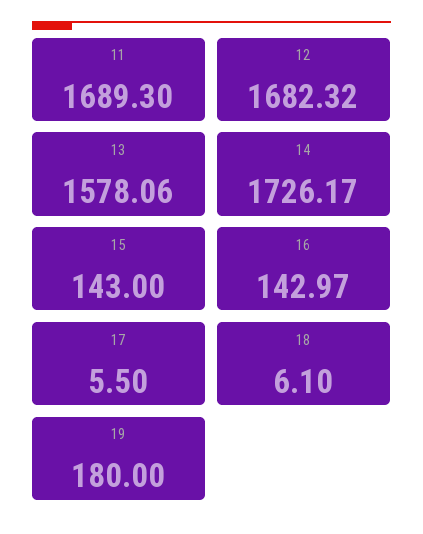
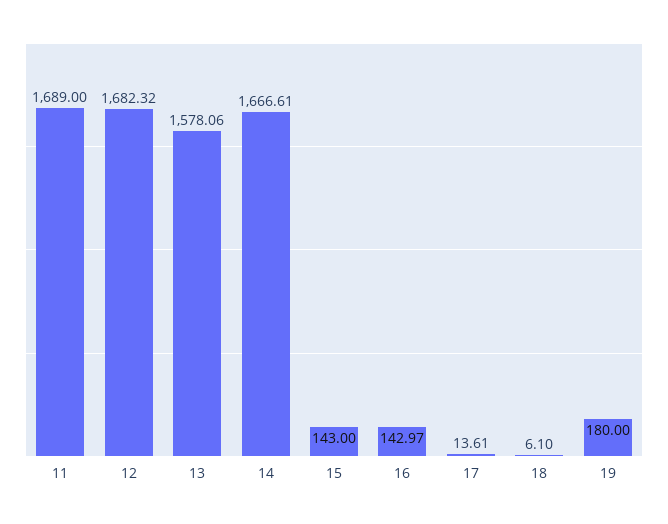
11: 1689.3 -> 1689
14: 1726.17 -> 1666.61
17: 5.5 -> 13.61

